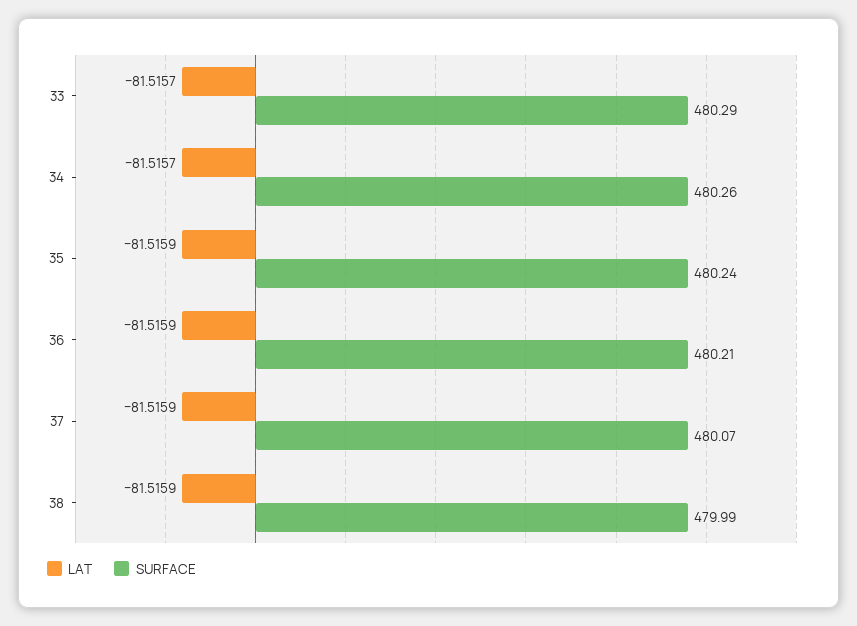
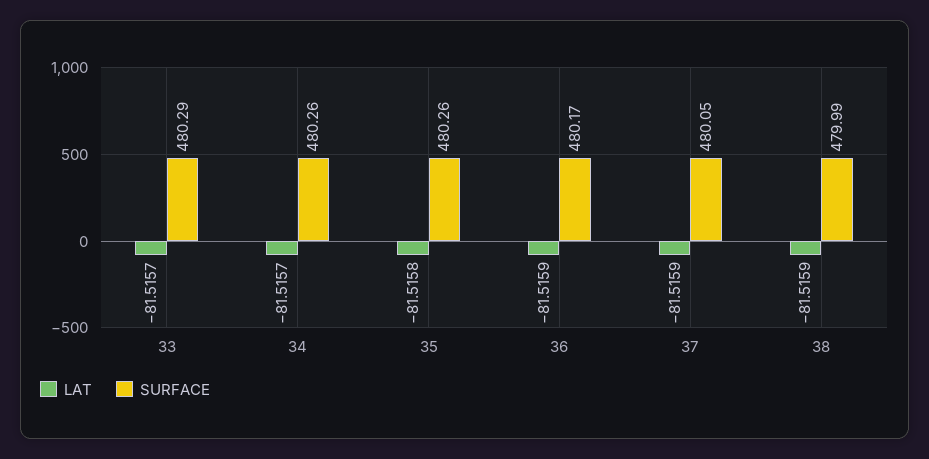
LAT, 35: -81.5159 -> -81.5158
SURFACE, 35: 480.24 -> 480.26
SURFACE, 36: 480.21 -> 480.17
SURFACE, 37: 480.07 -> 480.05

